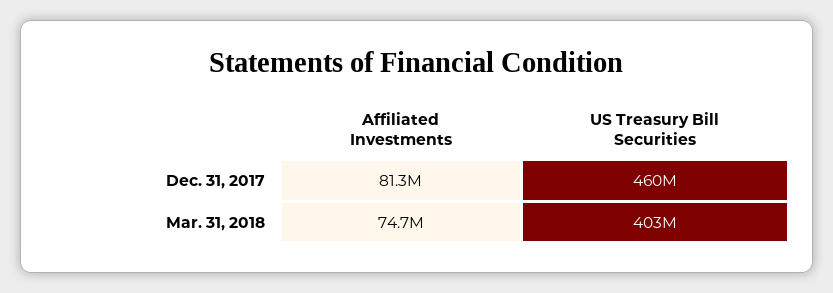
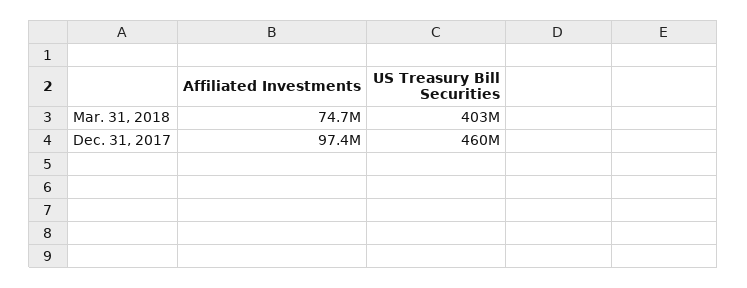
Affiliated Investments, Dec. 31, 2017: 81300000 -> 97400000

